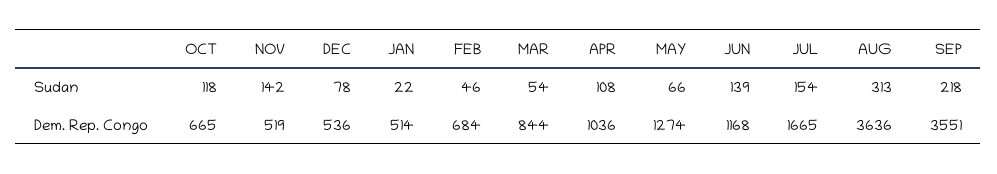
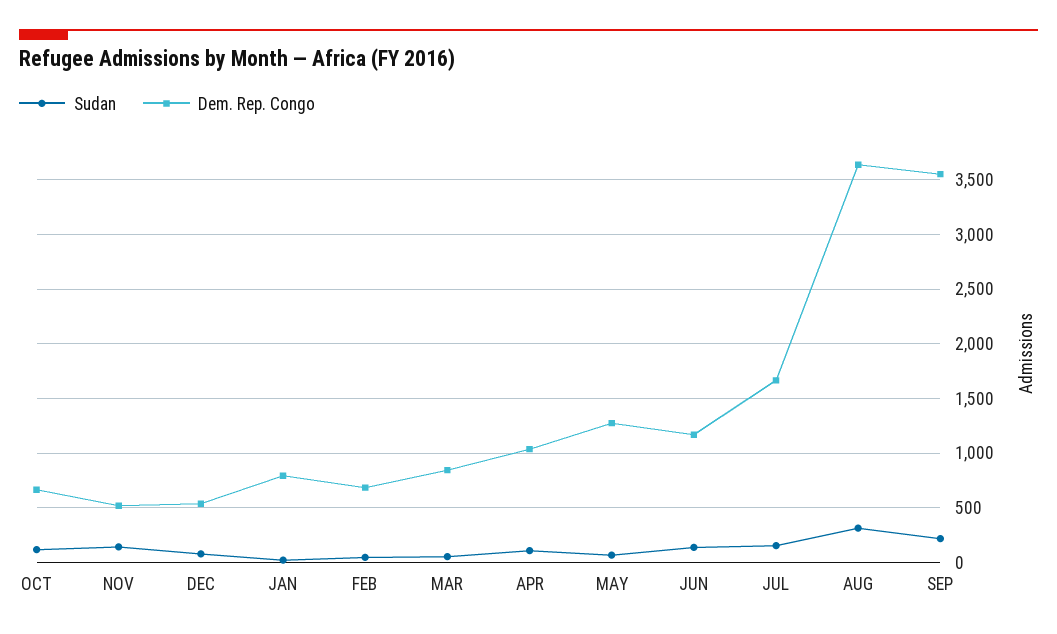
Dem. Rep. Congo, JAN: 514 -> 800

